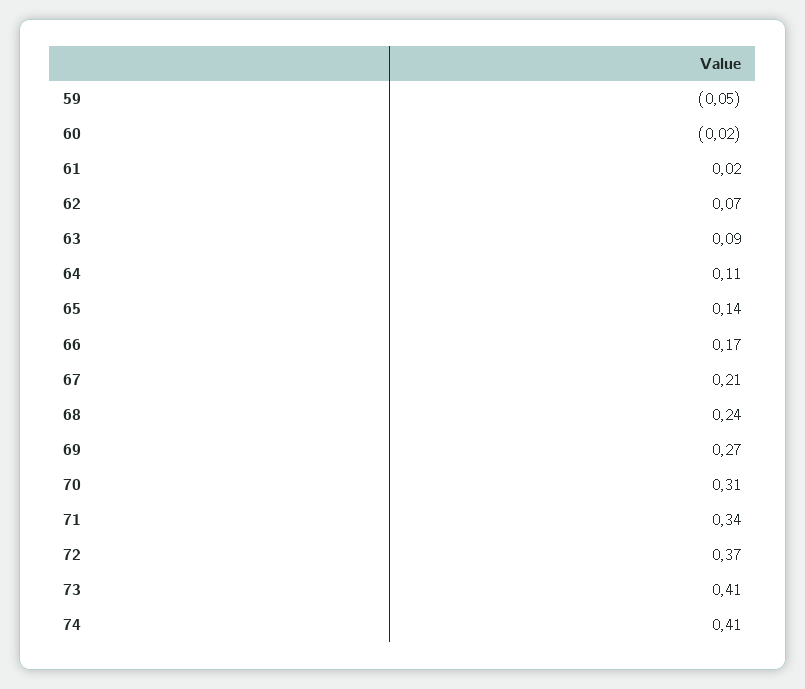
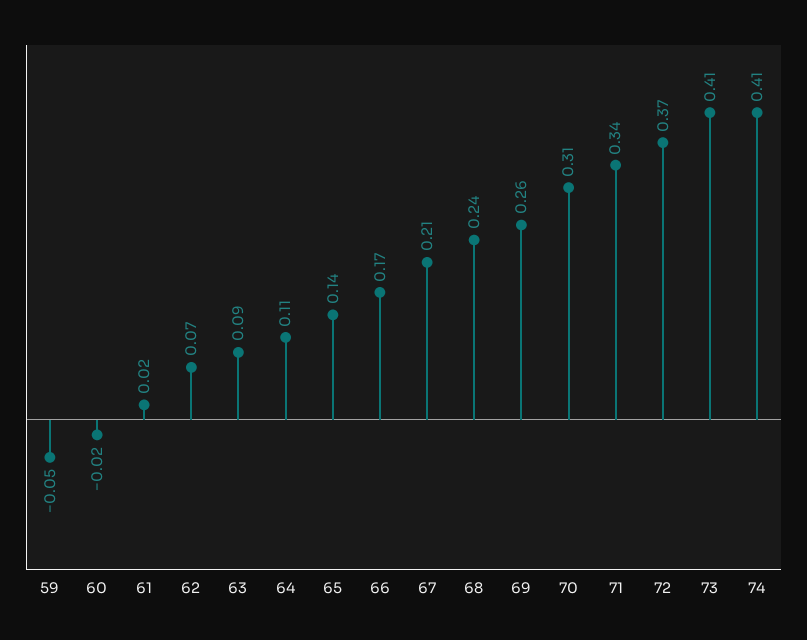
69: 0.27 -> 0.26

